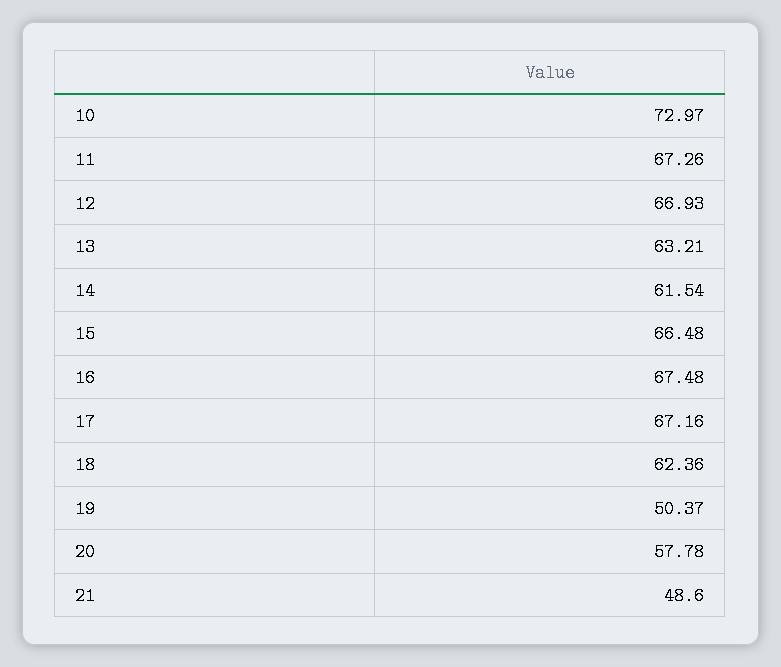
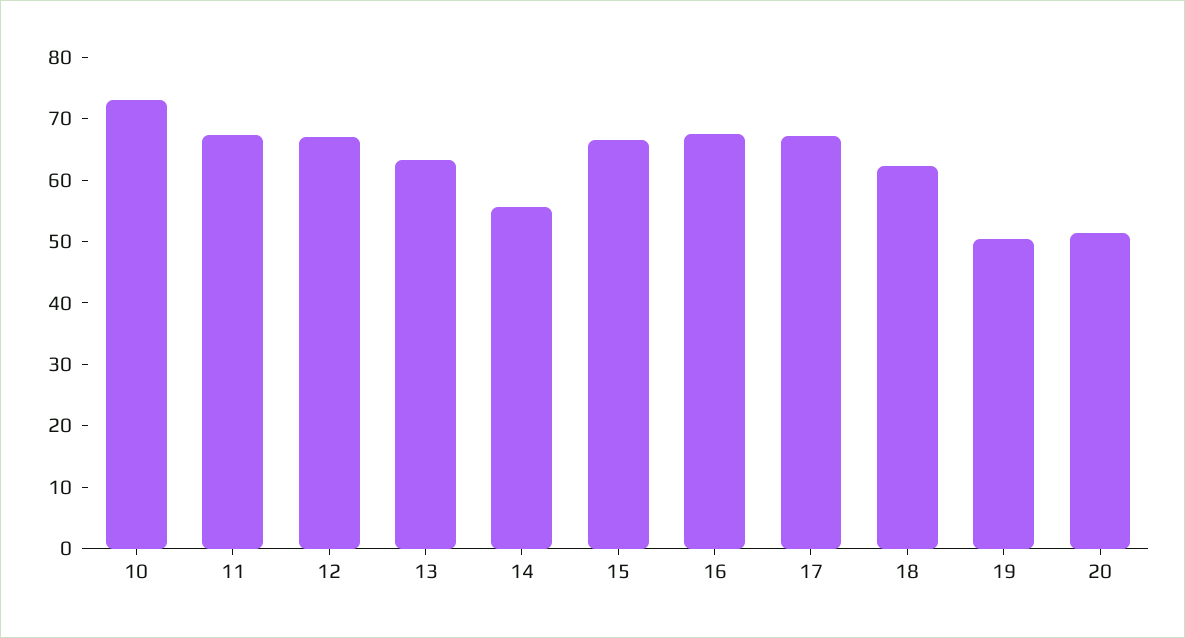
14: 61.54 -> 56
20: 57.78 -> 52
21: 48.6 -> none

